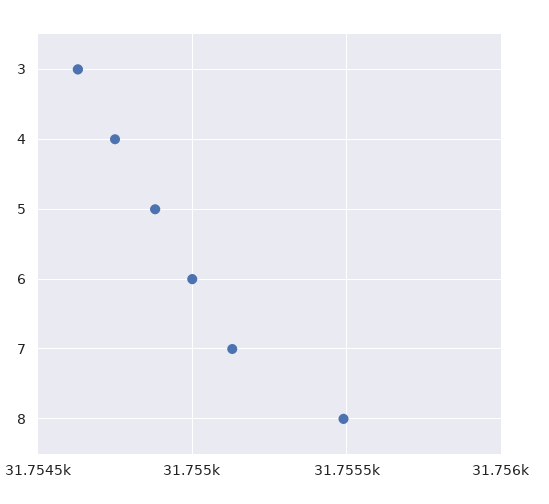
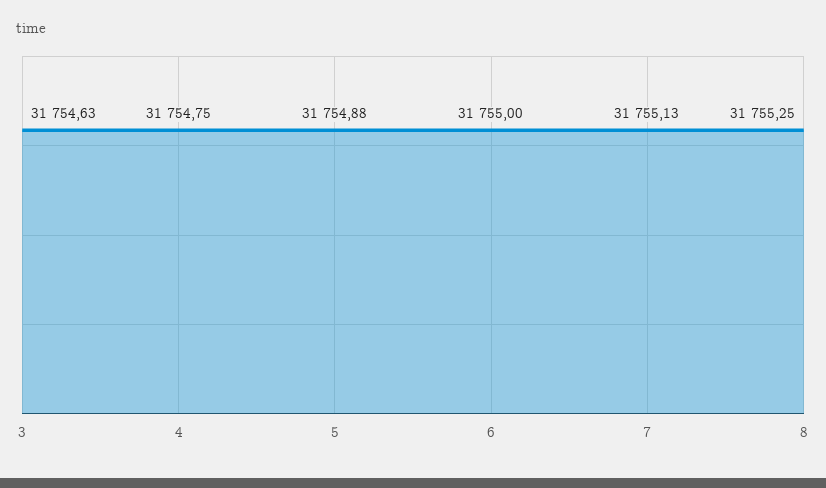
8: 31755.5 -> 31755.25

